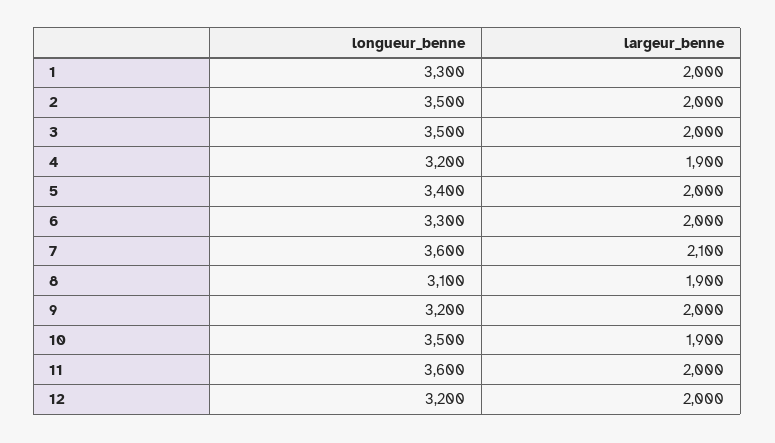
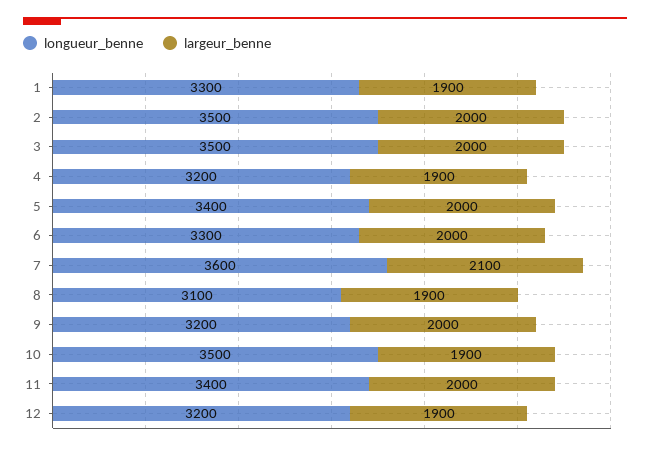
largeur_benne, 1: 2000 -> 1900
longueur_benne, 11: 3600 -> 3400
largeur_benne, 12: 2000 -> 1900

